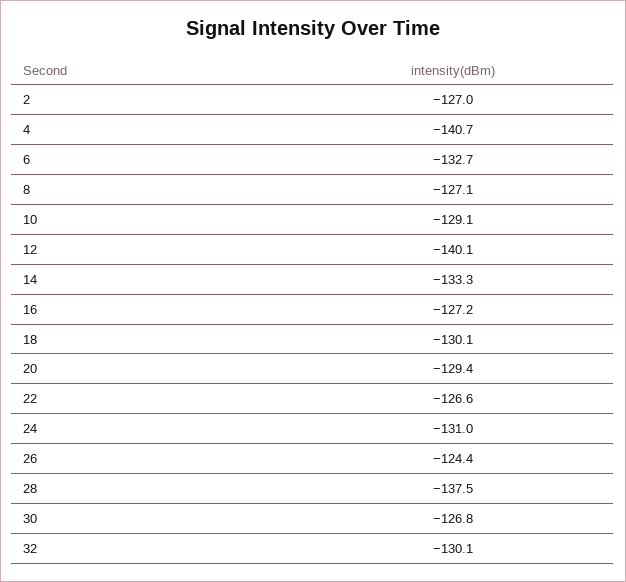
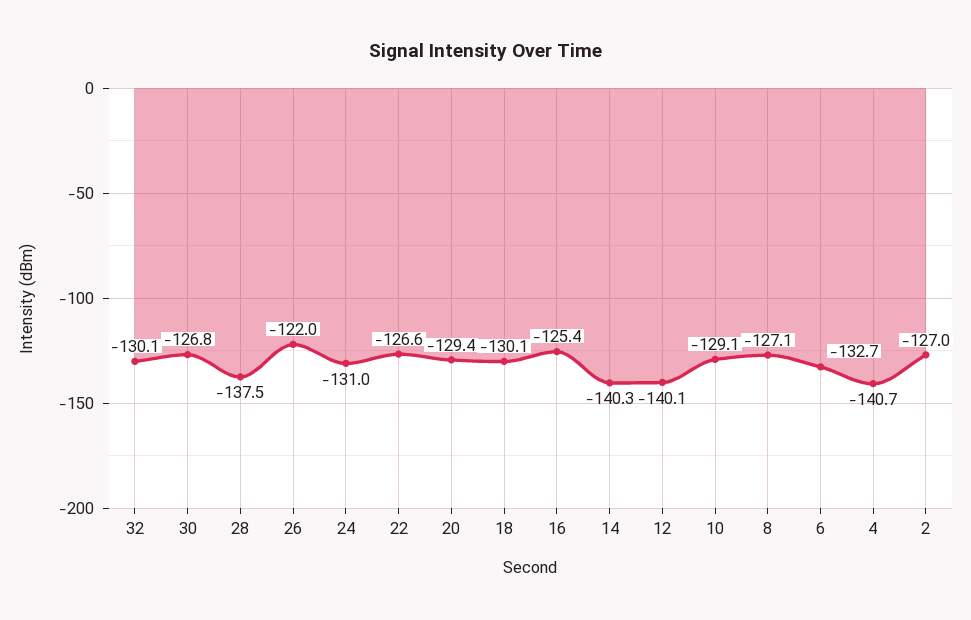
14: -133.3 -> -140.3
16: -127.2 -> -125.4
26: -124.4 -> -122

